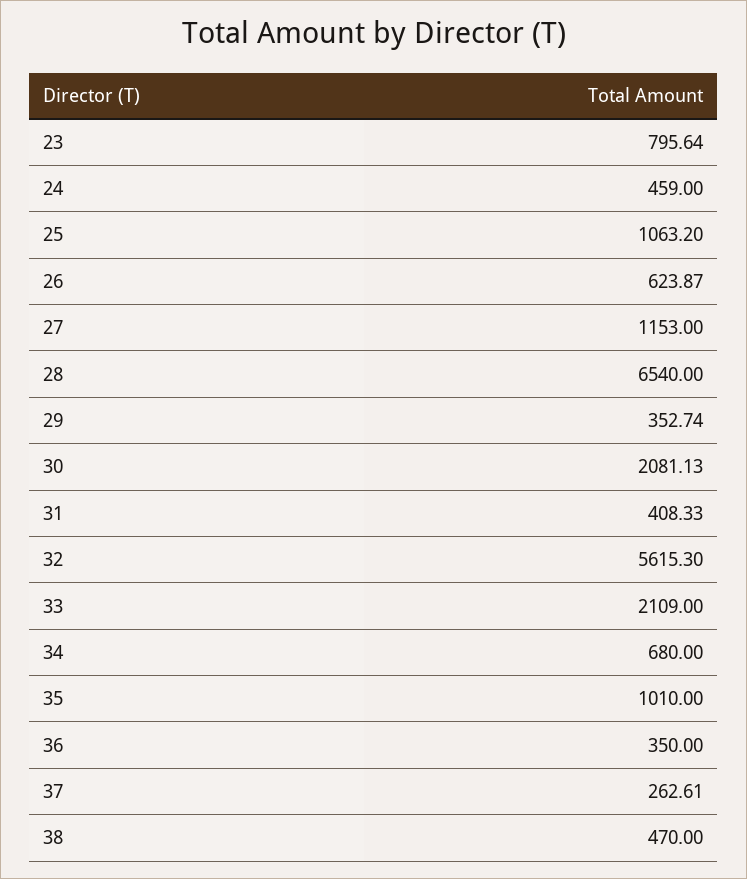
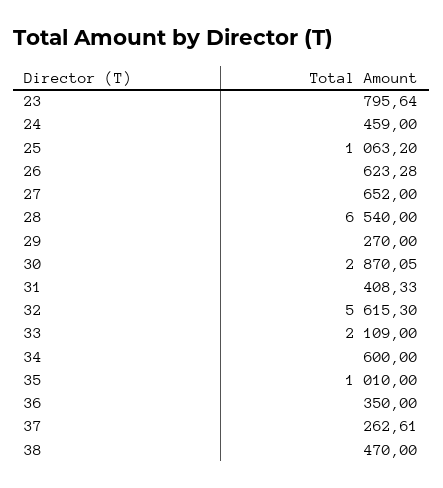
26: 623.87 -> 623.28
27: 1153 -> 652
29: 352.74 -> 270
30: 2081.13 -> 2870.05
34: 680 -> 600

